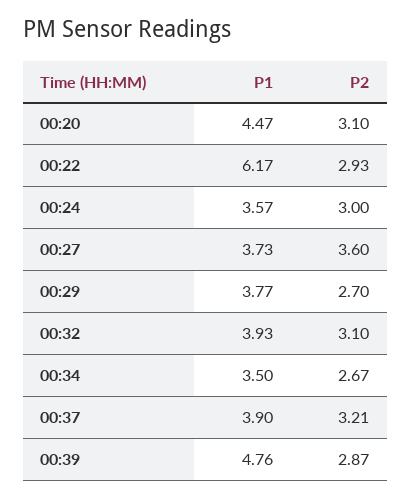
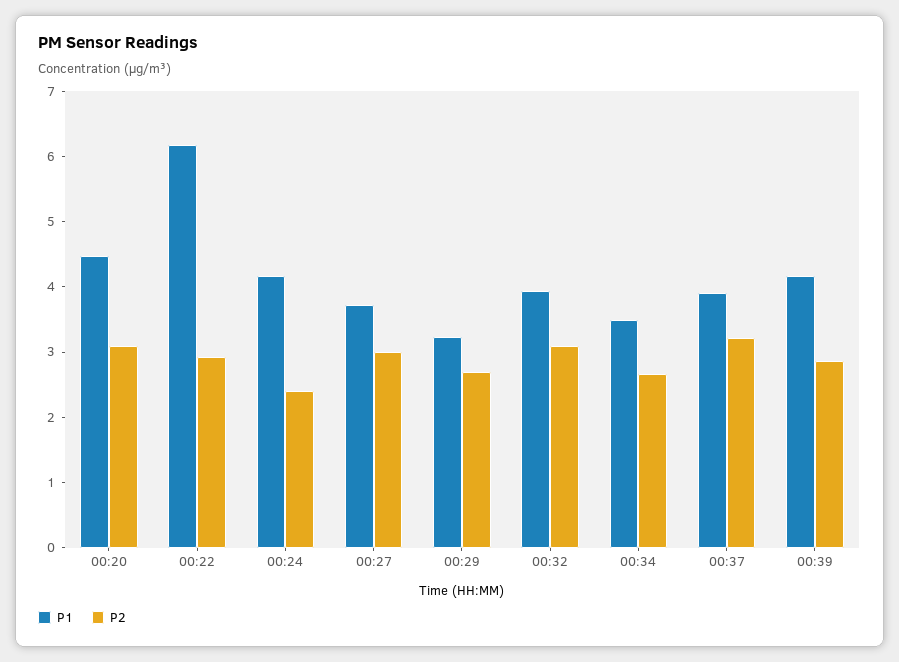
P1, 00:24: 3.57 -> 4.2
P2, 00:24: 3 -> 2.4
P2, 00:27: 3.6 -> 3
P1, 00:29: 3.77 -> 3.2
P1, 00:39: 4.76 -> 4.2

